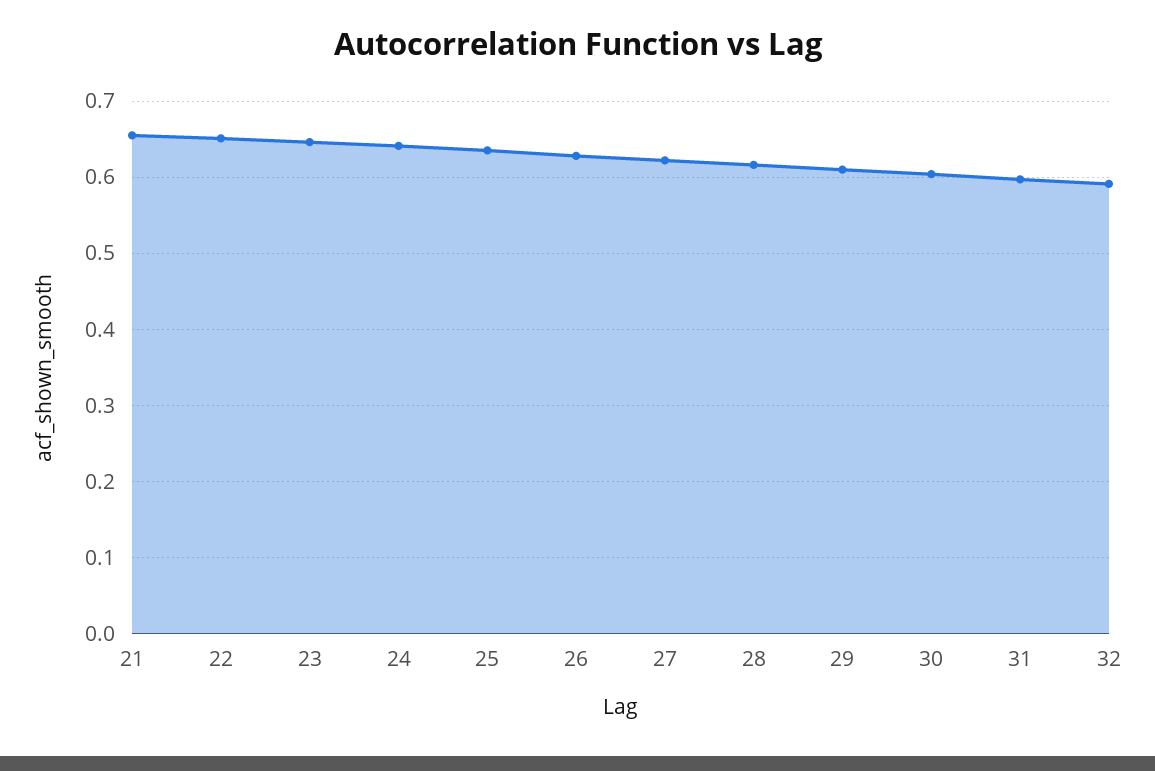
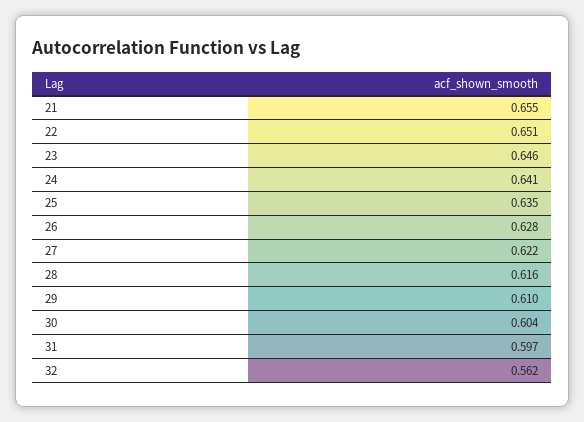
32: 0.59 -> 0.562

